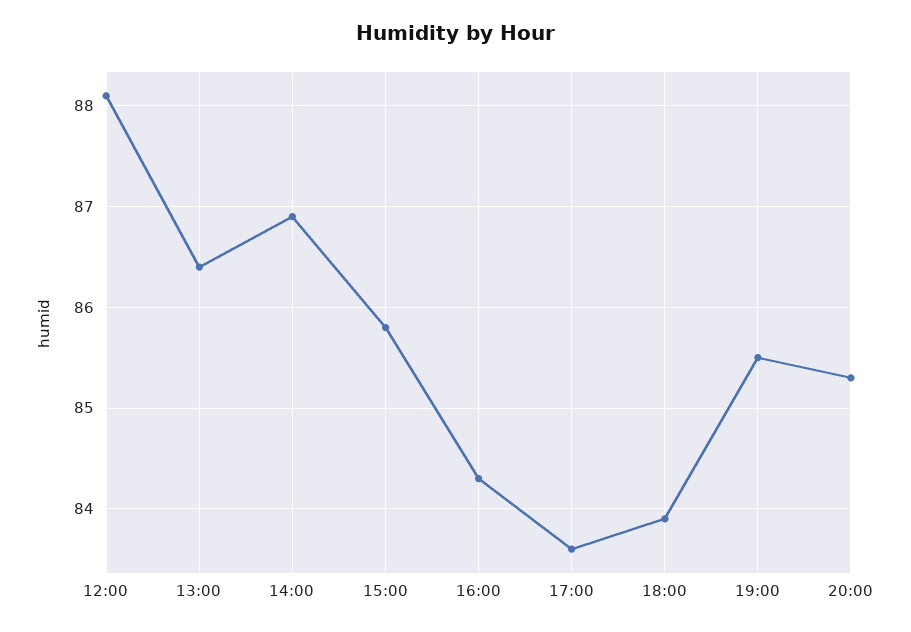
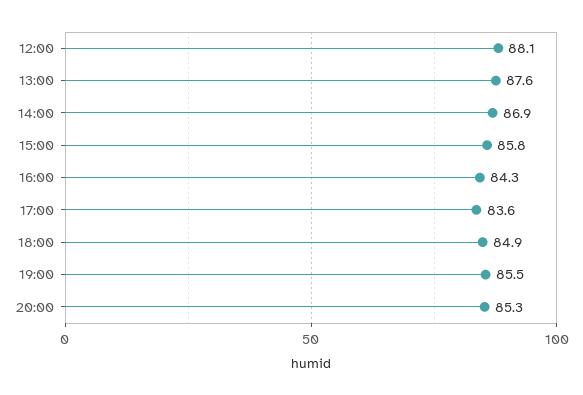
13:00: 86.4 -> 87.6
18:00: 83.9 -> 84.9

